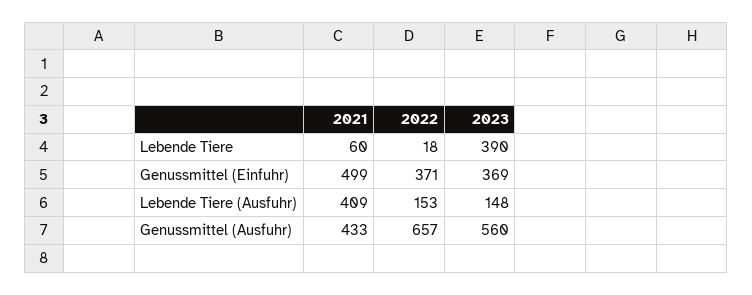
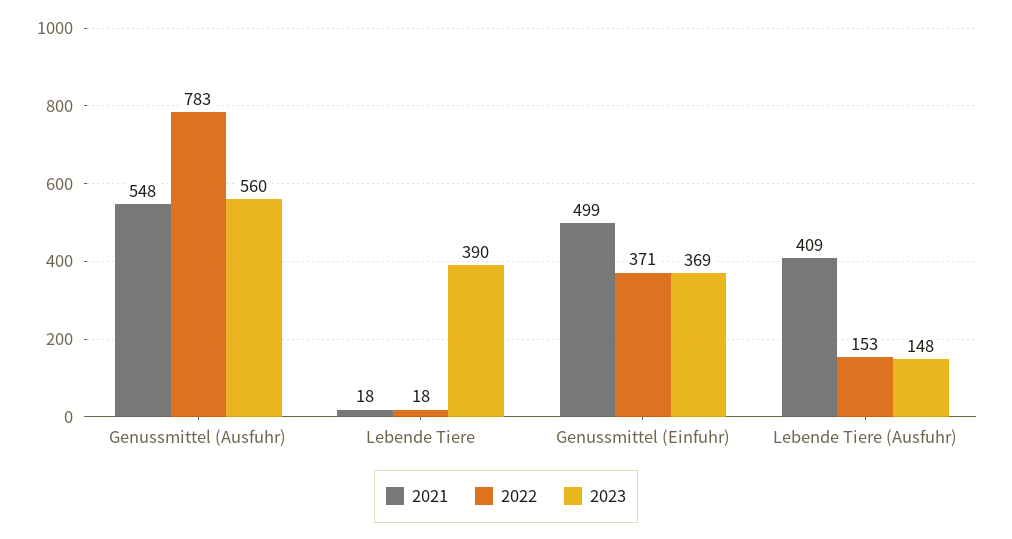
2021, Lebende Tiere: 60 -> 18
2021, Genussmittel (Ausfuhr): 433 -> 548
2022, Genussmittel (Ausfuhr): 657 -> 783

